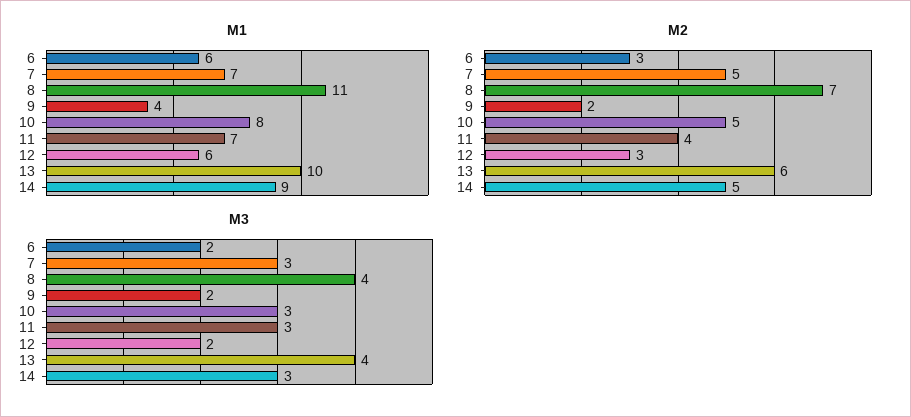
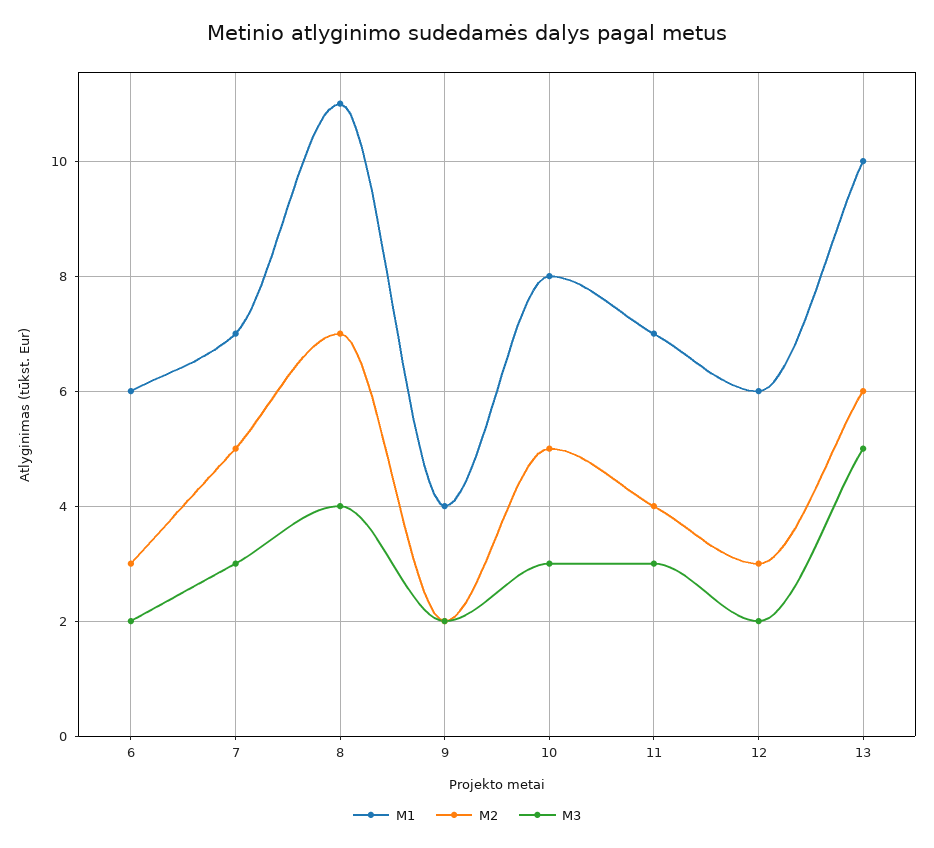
M1, 14: 9 -> none
M2, 14: 5 -> none
M3, 13: 4 -> 5
M3, 14: 3 -> none

